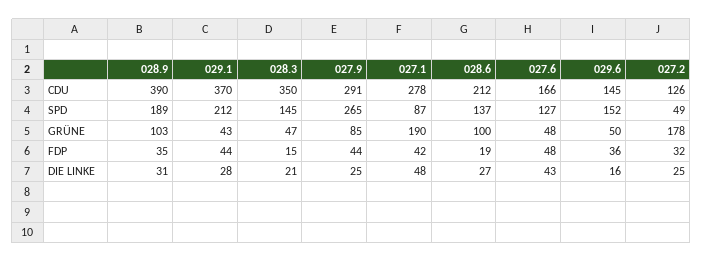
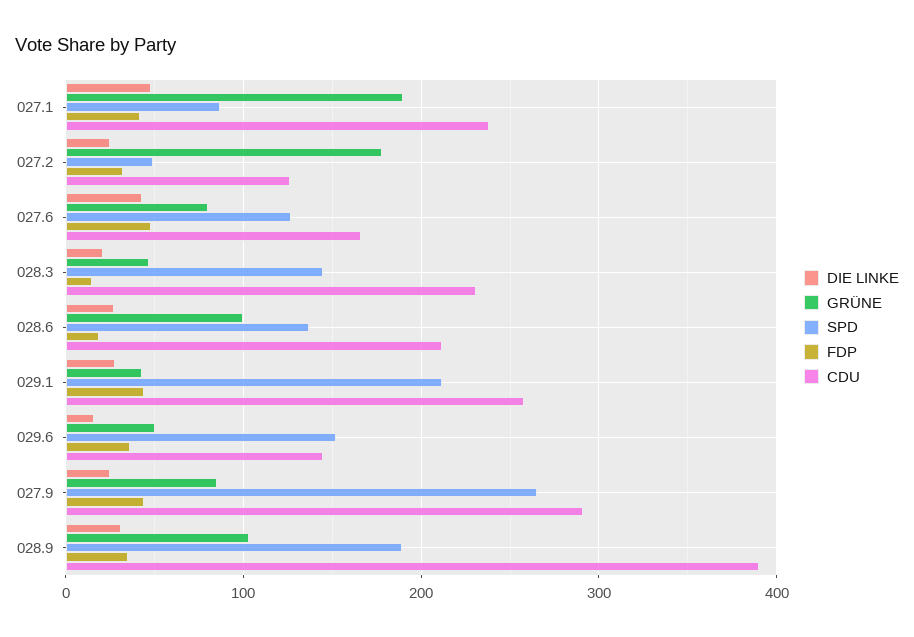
CDU, 029.1: 370 -> 260
CDU, 028.3: 350 -> 230
CDU, 027.1: 278 -> 240
GRÜNE, 027.6: 48 -> 80

